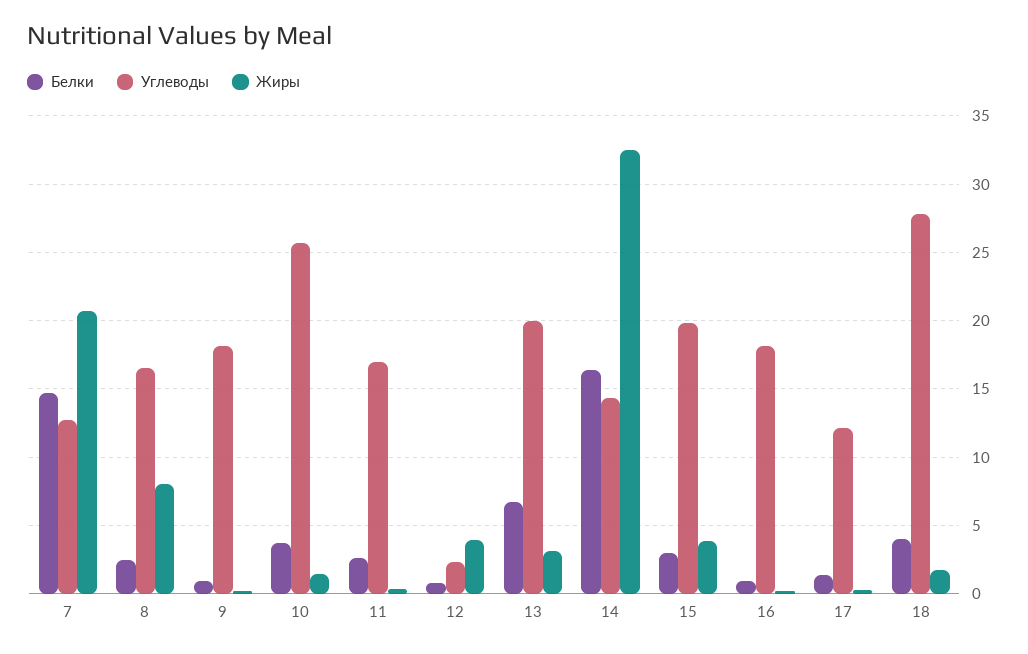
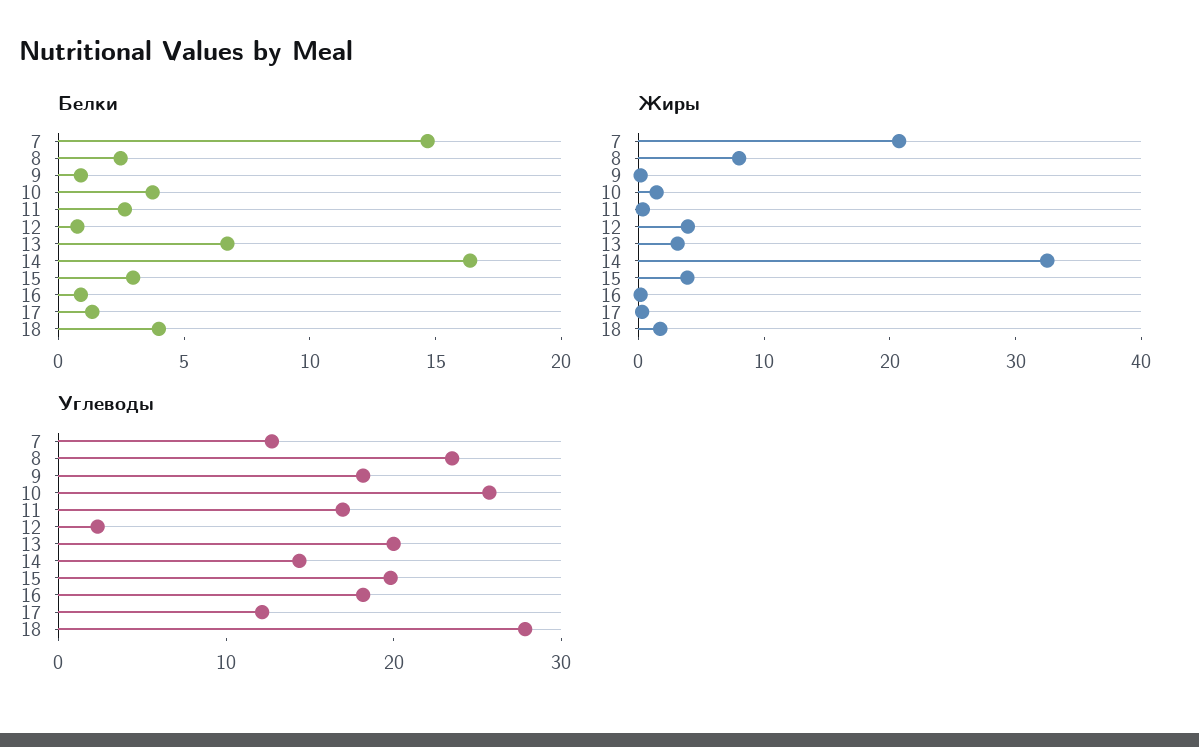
Углеводы, 8: 16.5 -> 24

